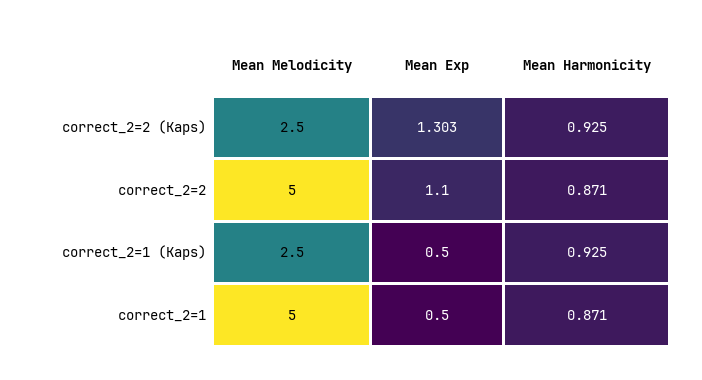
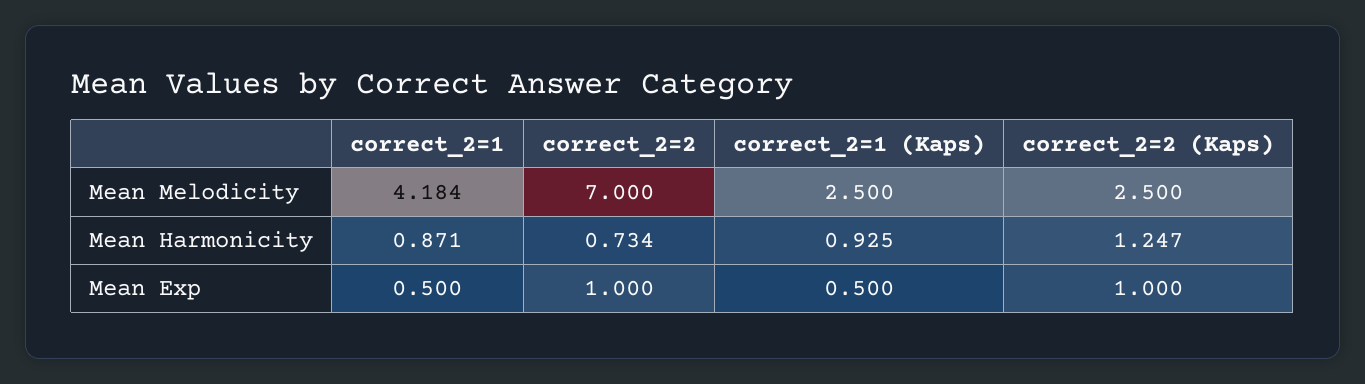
Mean Exp, correct_2=2 (Kaps): 1.303 -> 1
Mean Harmonicity, correct_2=2 (Kaps): 0.925 -> 1.247
Mean Melodicity, correct_2=2: 5 -> 7
Mean Exp, correct_2=2: 1.1 -> 1
Mean Harmonicity, correct_2=2: 0.871 -> 0.734
Mean Melodicity, correct_2=1: 5 -> 4.184

